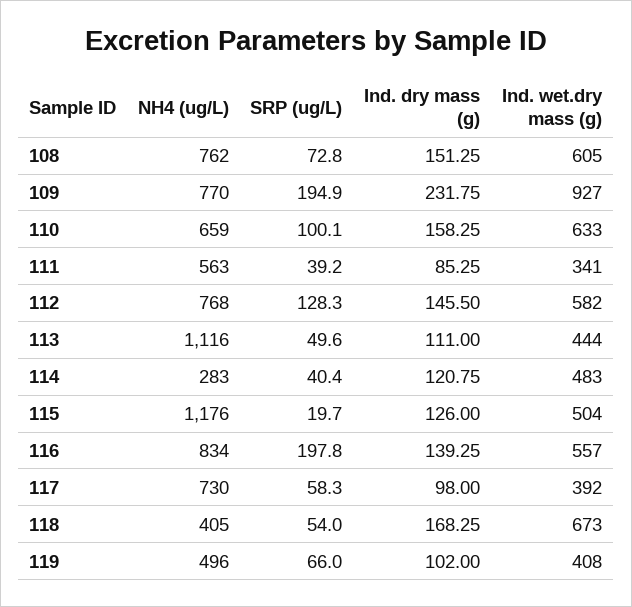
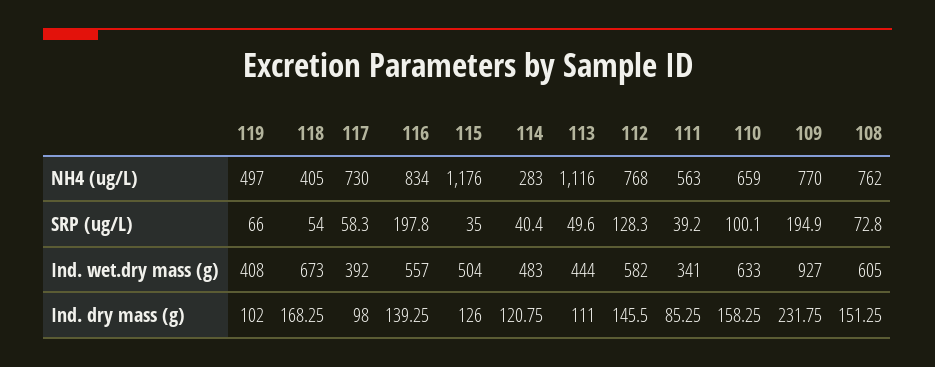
SRP (ug/L), 115: 19.7 -> 35
NH4 (ug/L), 119: 496 -> 497

